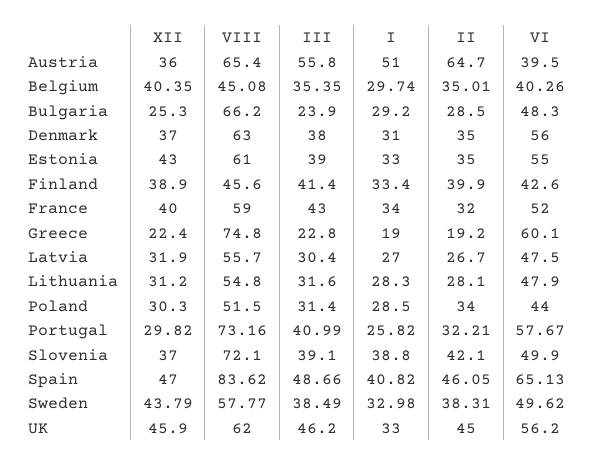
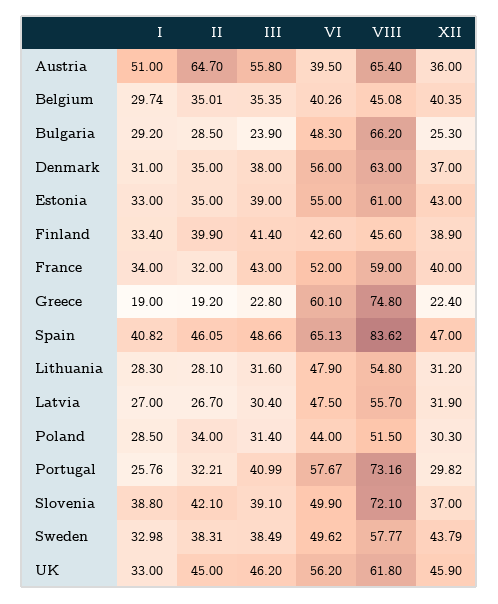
I, Portugal: 25.82 -> 25.76
VIII, UK: 62 -> 61.8

